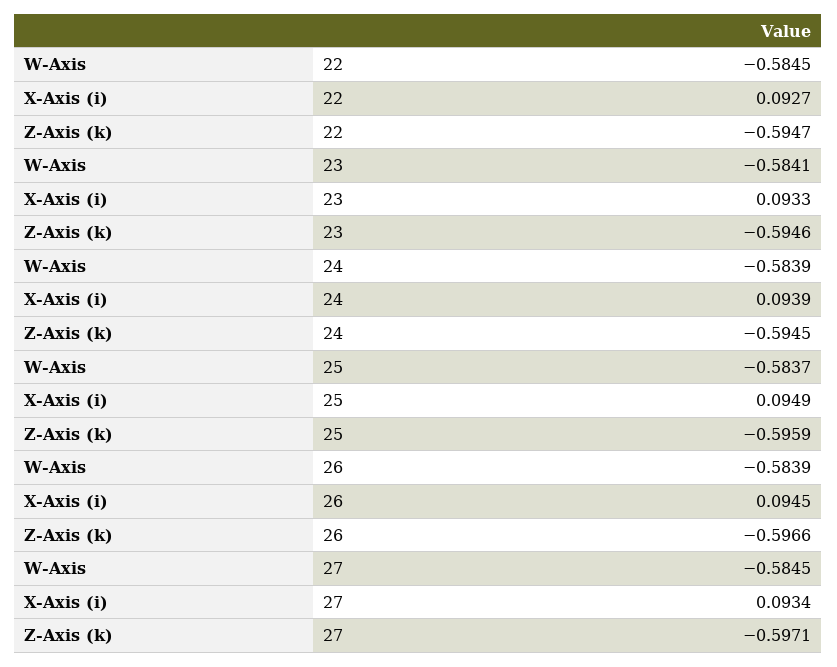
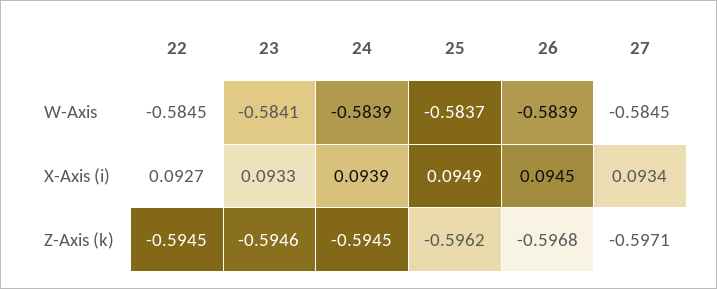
Z-Axis (k), 22: -0.5947 -> -0.5945
Z-Axis (k), 25: -0.5959 -> -0.5962
Z-Axis (k), 26: -0.5966 -> -0.5968

